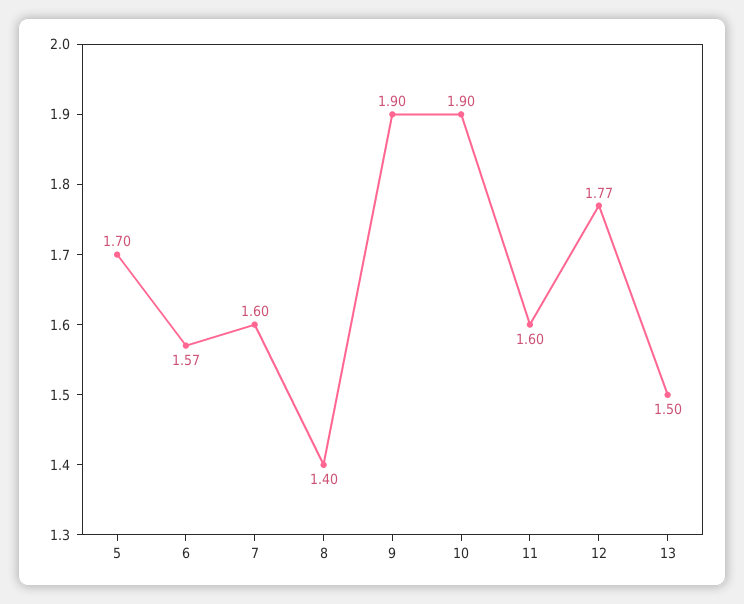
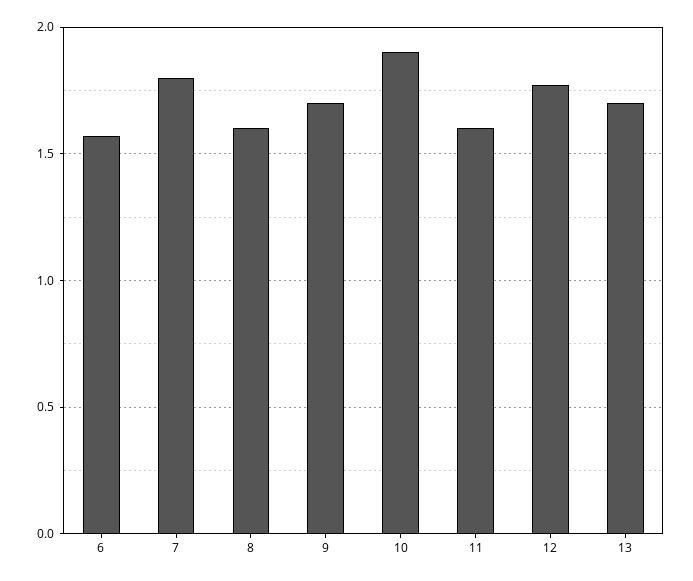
5: 1.7 -> none
7: 1.6 -> 1.8
8: 1.4 -> 1.6
9: 1.9 -> 1.7
13: 1.5 -> 1.7

